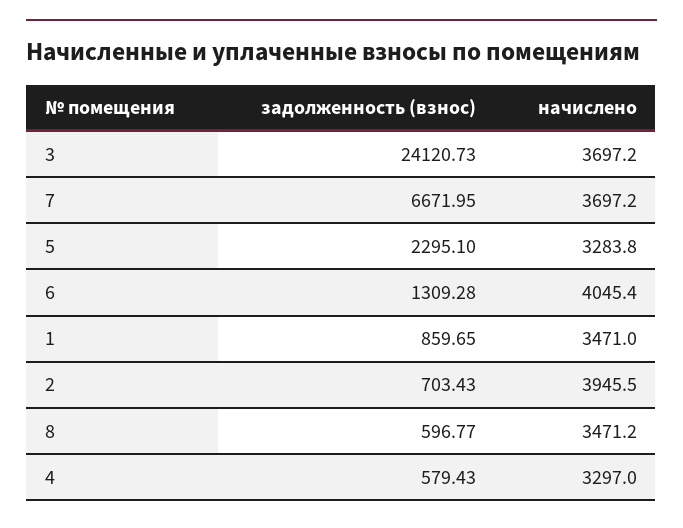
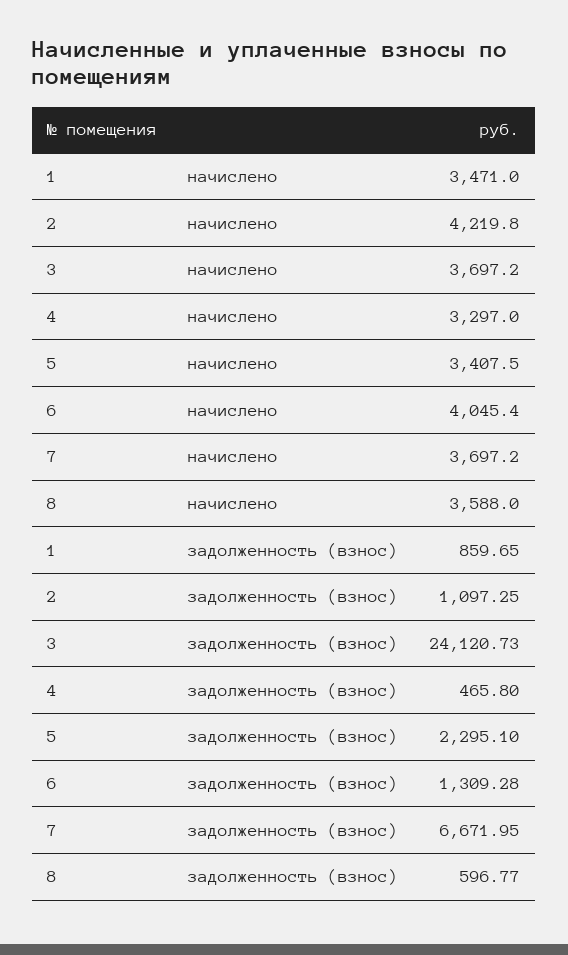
начислено, 5: 3283.8 -> 3407.5
задолженность (взнос), 2: 703.43 -> 1097.25
начислено, 2: 3945.5 -> 4219.8
начислено, 8: 3471.2 -> 3588
задолженность (взнос), 4: 579.43 -> 465.8

